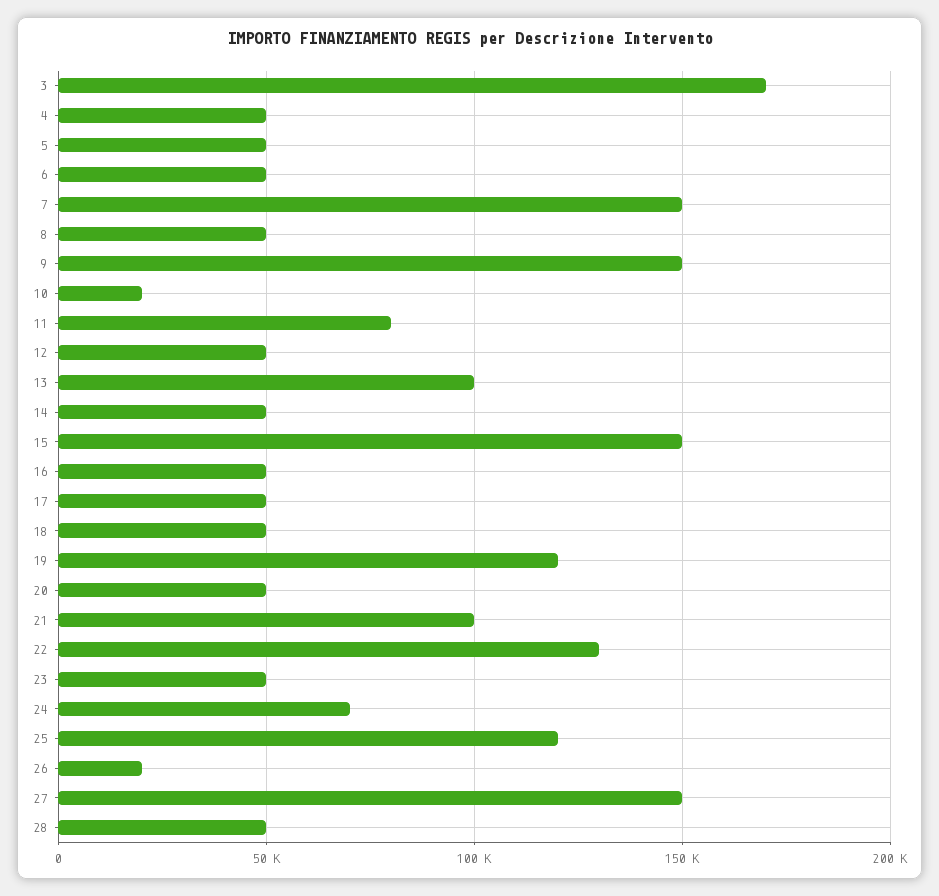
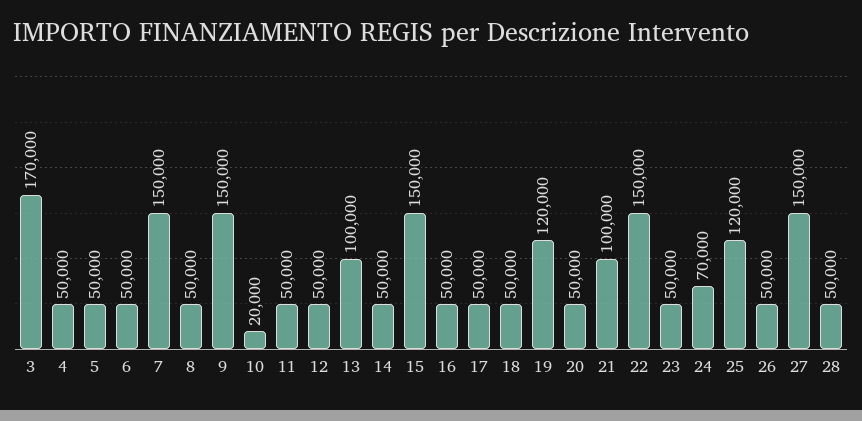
11: 80000 -> 50000
22: 130000 -> 150000
26: 20000 -> 50000

